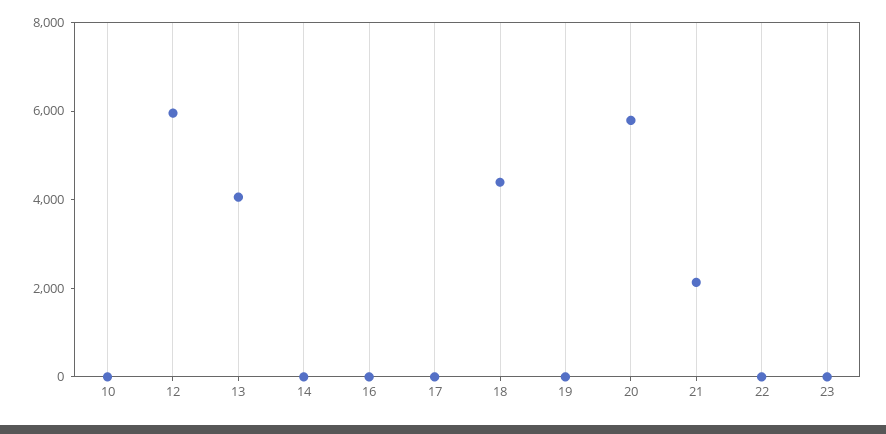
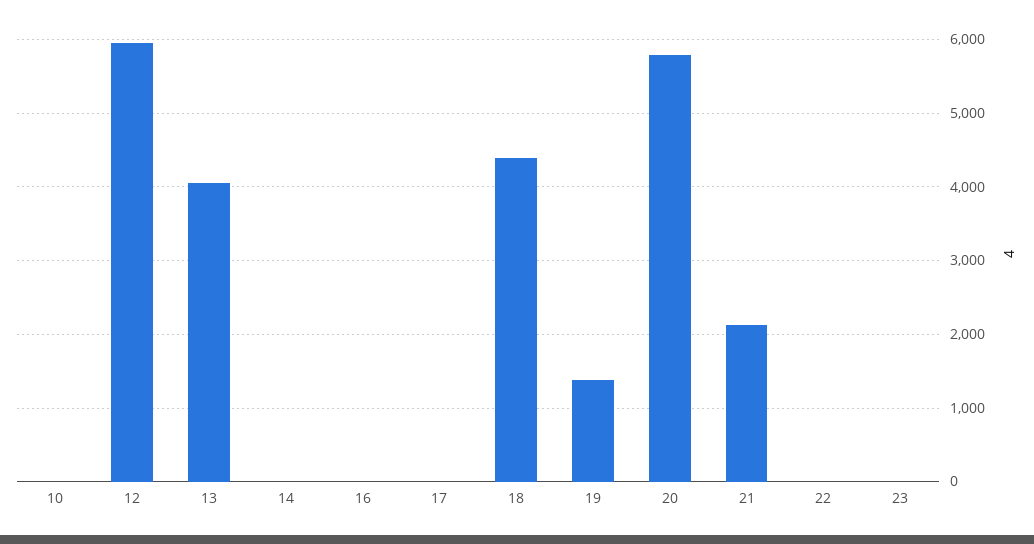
19: 0 -> 1400

